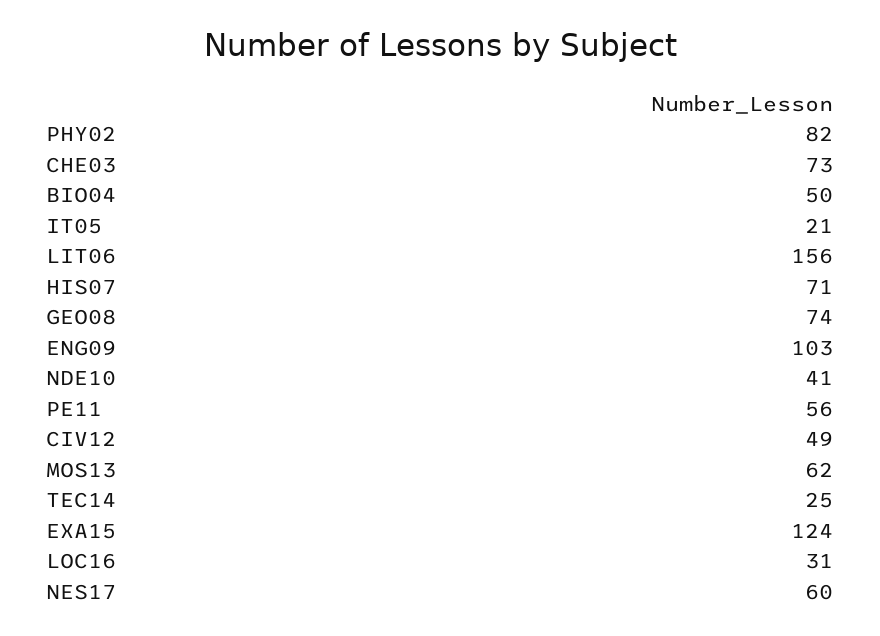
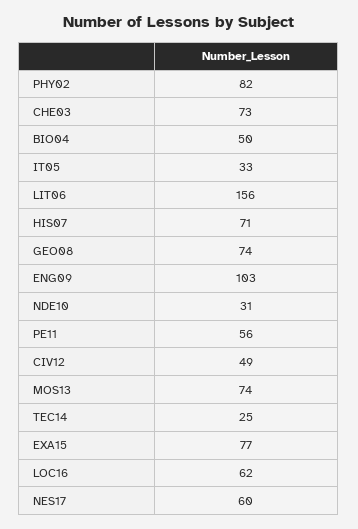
IT05: 21 -> 33
NDE10: 41 -> 31
MOS13: 62 -> 74
EXA15: 124 -> 77
LOC16: 31 -> 62

